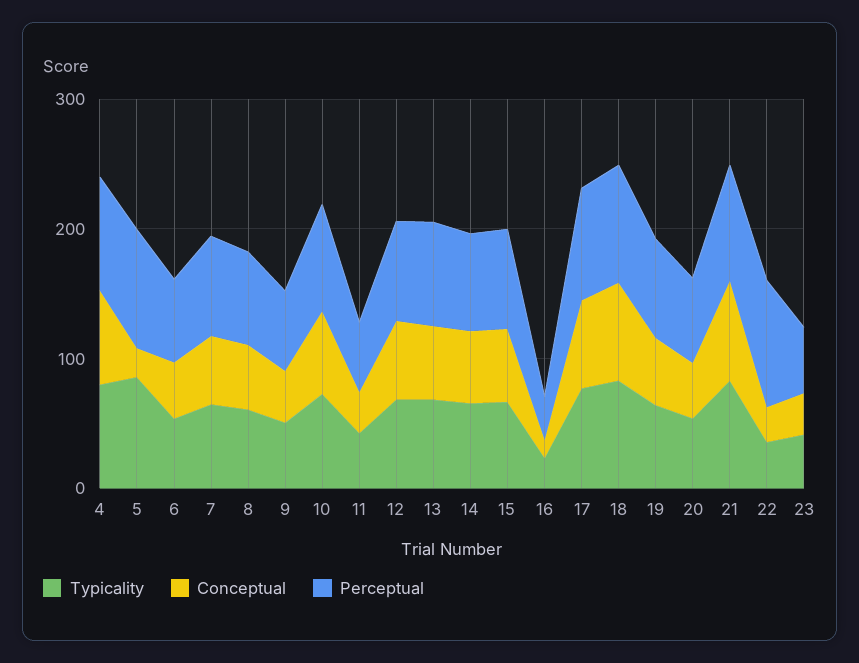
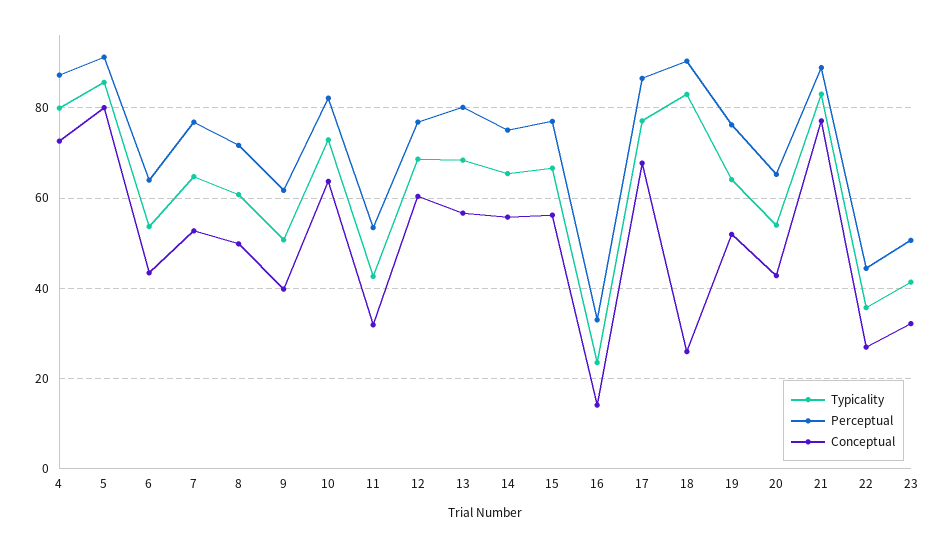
Conceptual, 5: 20 -> 80
Conceptual, 18: 80 -> 26
Perceptual, 22: 100 -> 44

